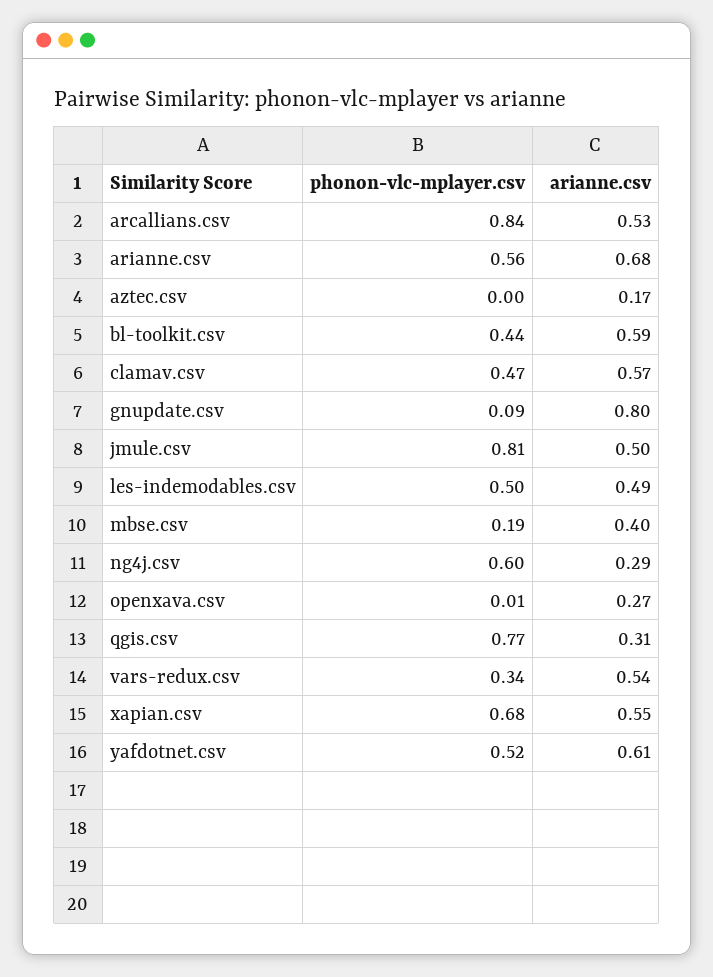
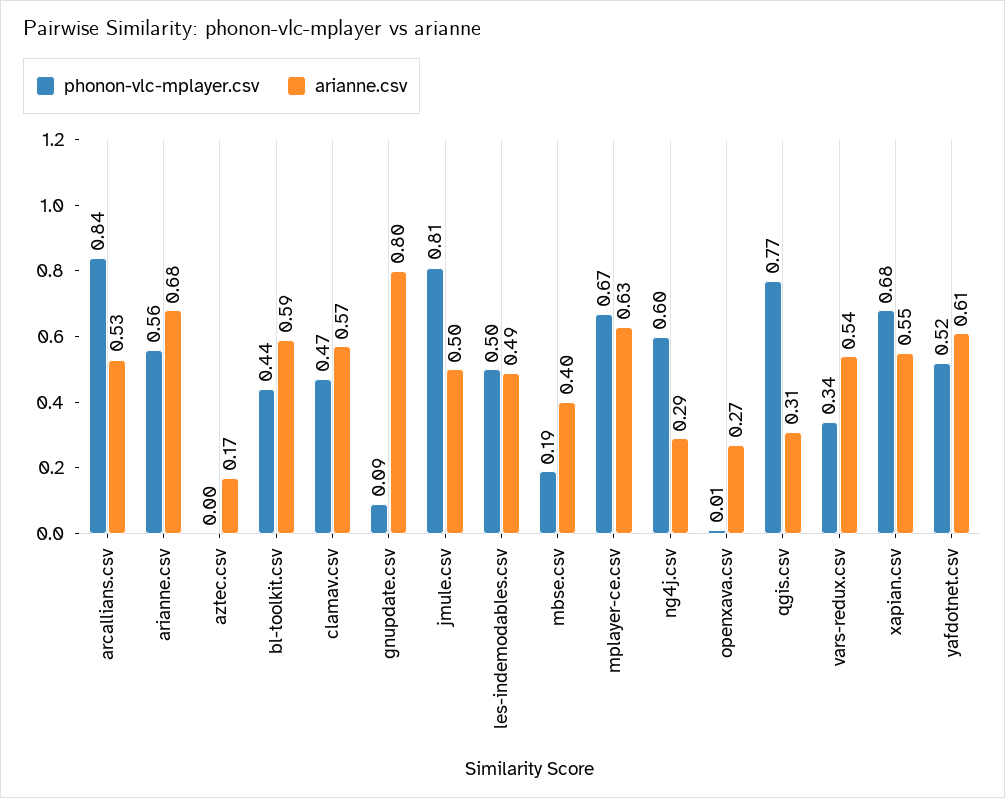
phonon-vlc-mplayer.csv, mplayer-ce.csv: none -> 0.67
arianne.csv, mplayer-ce.csv: none -> 0.63

